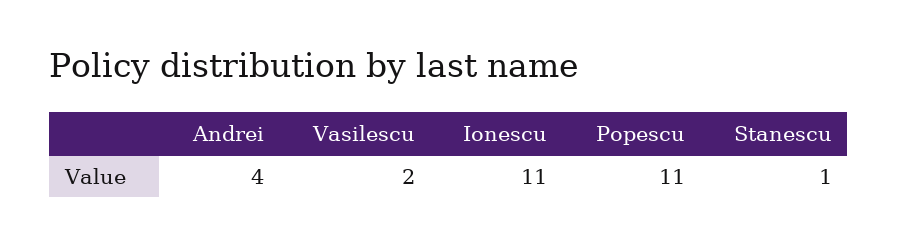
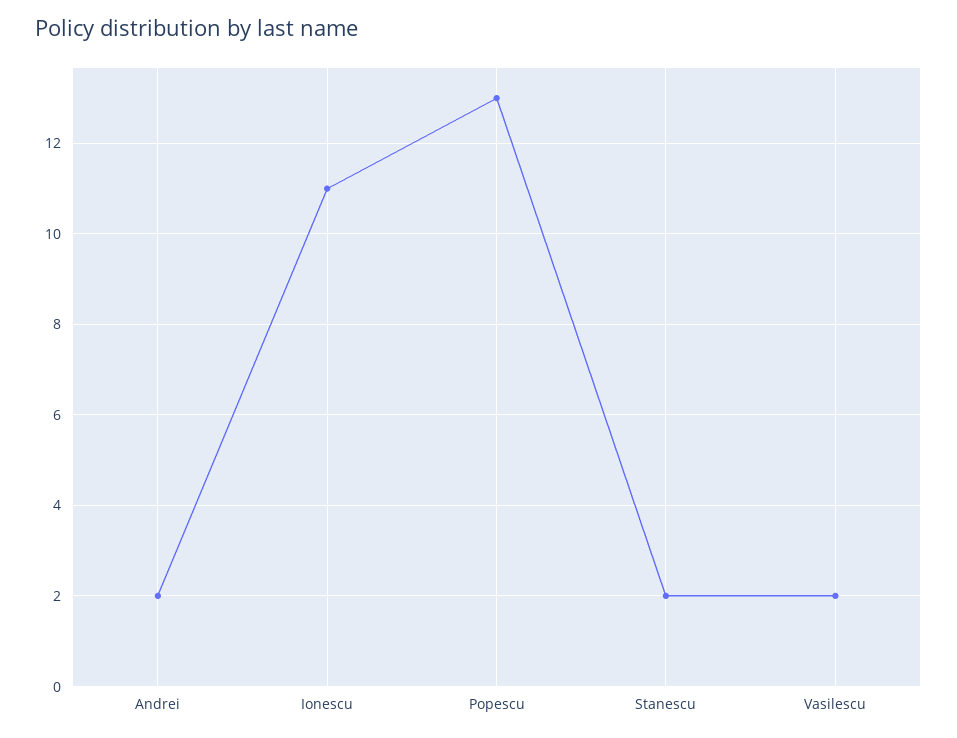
Andrei: 4 -> 2
Popescu: 11 -> 13
Stanescu: 1 -> 2

